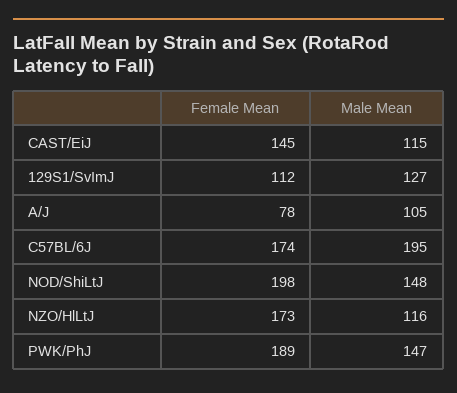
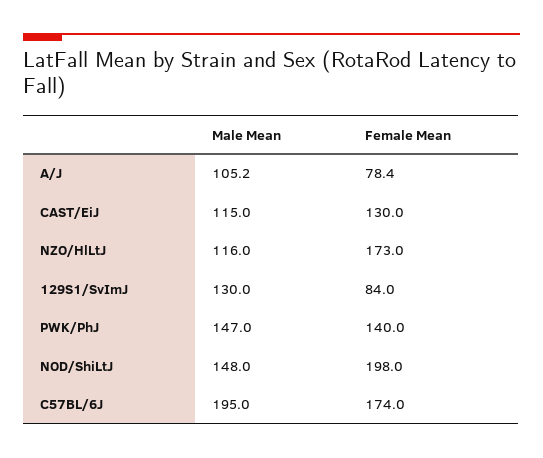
Female Mean, CAST/EiJ: 145 -> 130
Female Mean, 129S1/SvImJ: 112 -> 84
Male Mean, 129S1/SvImJ: 127 -> 130
Female Mean, PWK/PhJ: 189 -> 140

